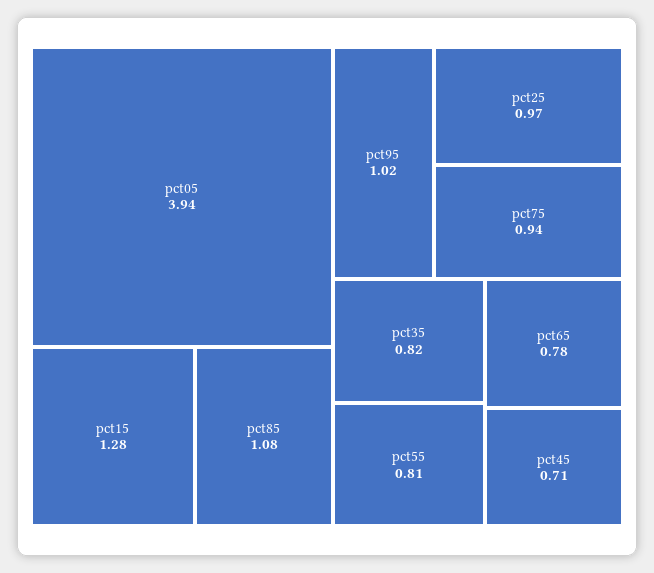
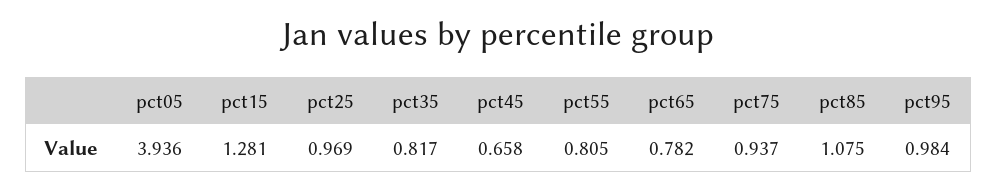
pct95: 1.02 -> 0.984
pct45: 0.71 -> 0.658

